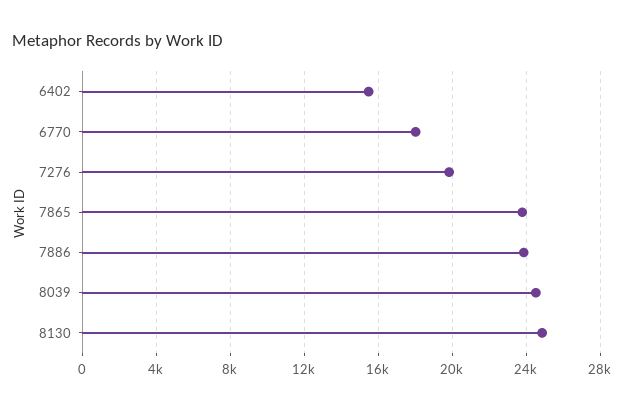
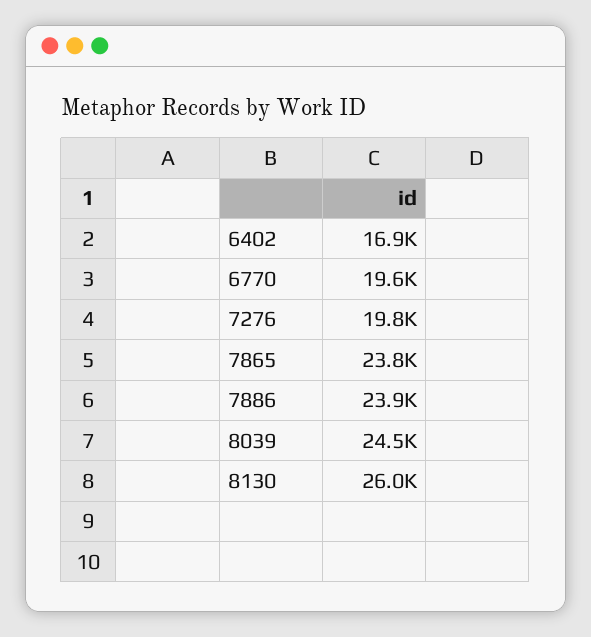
6402: 15500 -> 16900
6770: 18000 -> 19600
8130: 25000 -> 26000

